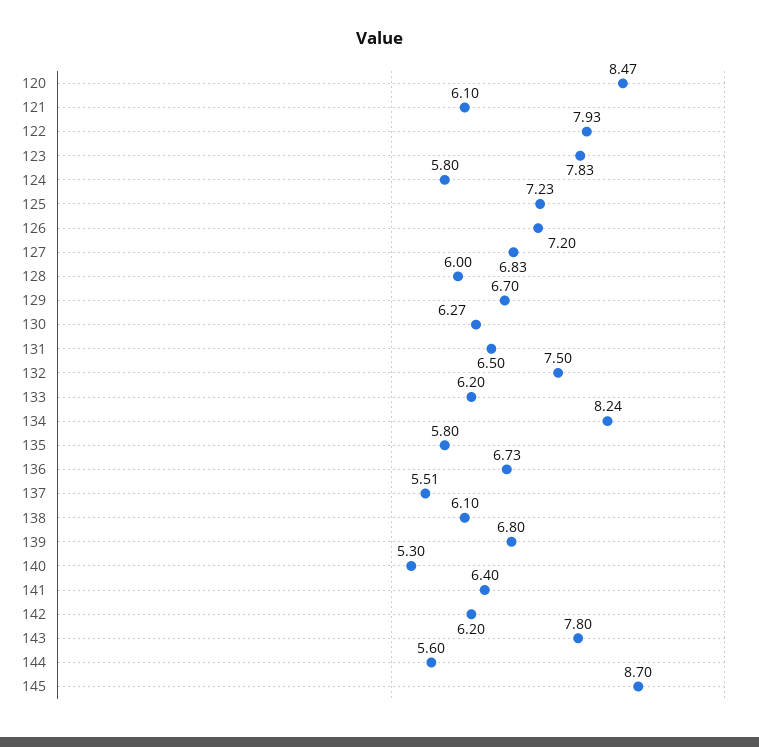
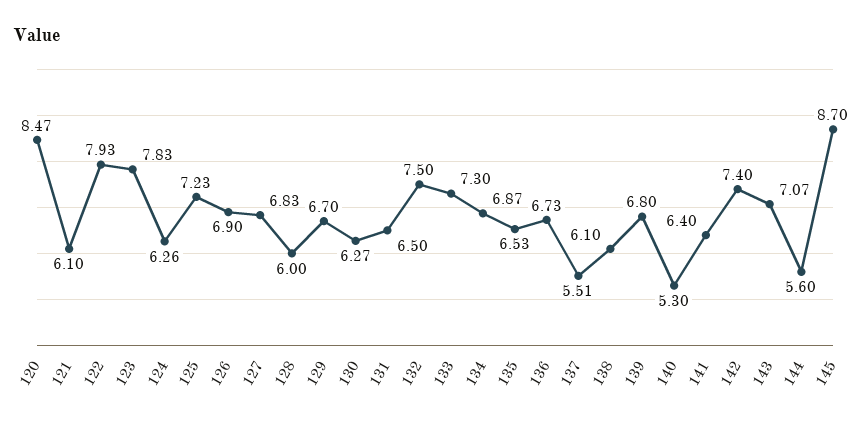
124: 5.8 -> 6.26
126: 7.2 -> 6.9
133: 6.2 -> 7.3
134: 8.24 -> 6.87
135: 5.8 -> 6.53
142: 6.2 -> 7.4
143: 7.8 -> 7.07

